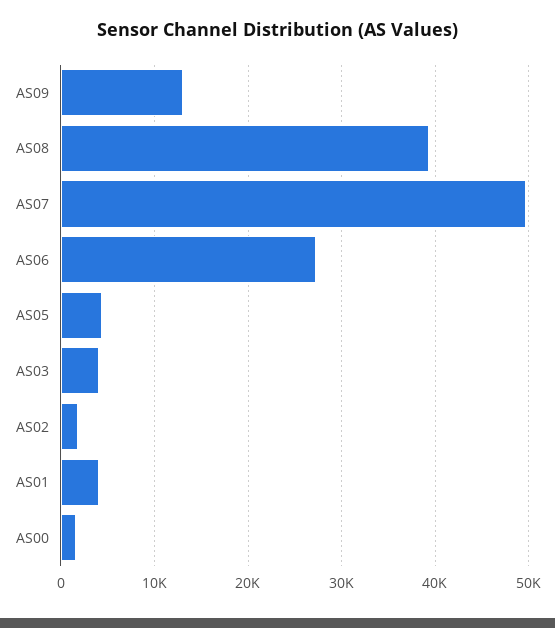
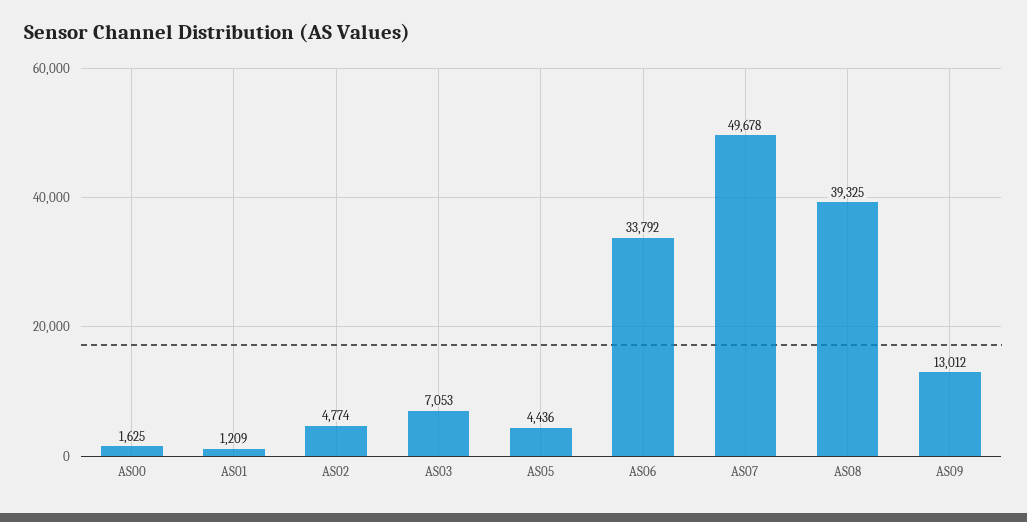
AS06: 27000 -> 33792
AS03: 4000 -> 7053
AS02: 2000 -> 4774
AS01: 4000 -> 1209

